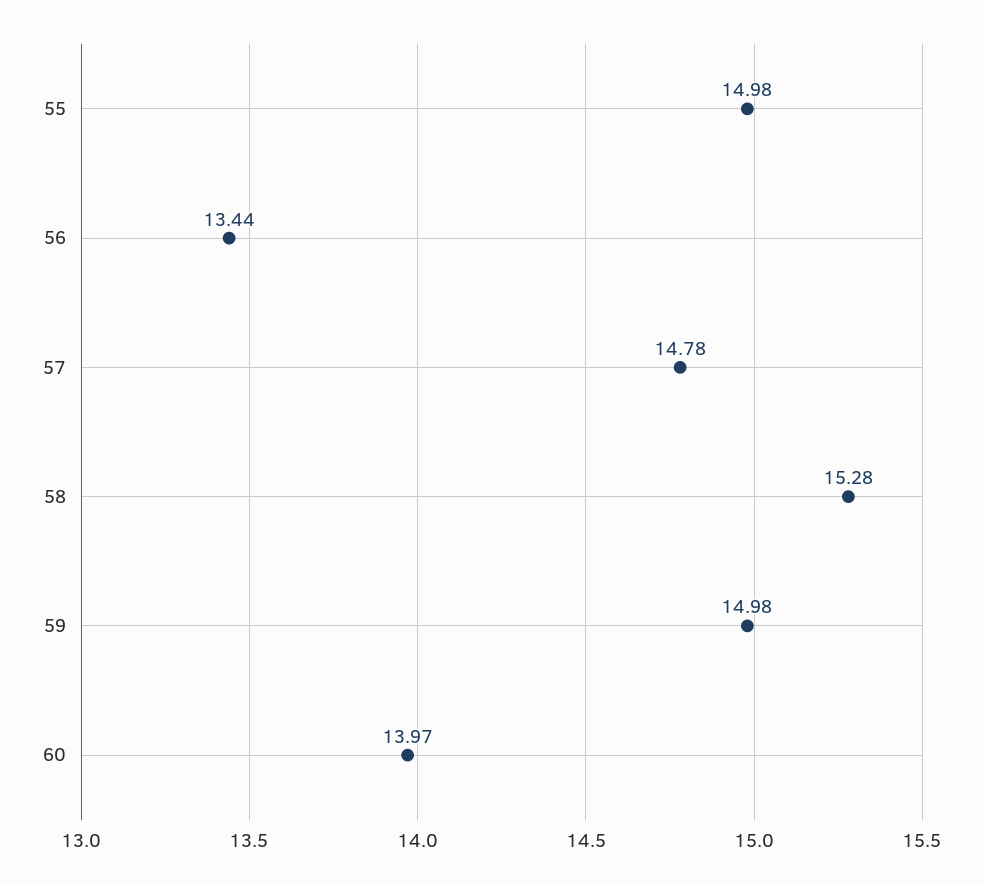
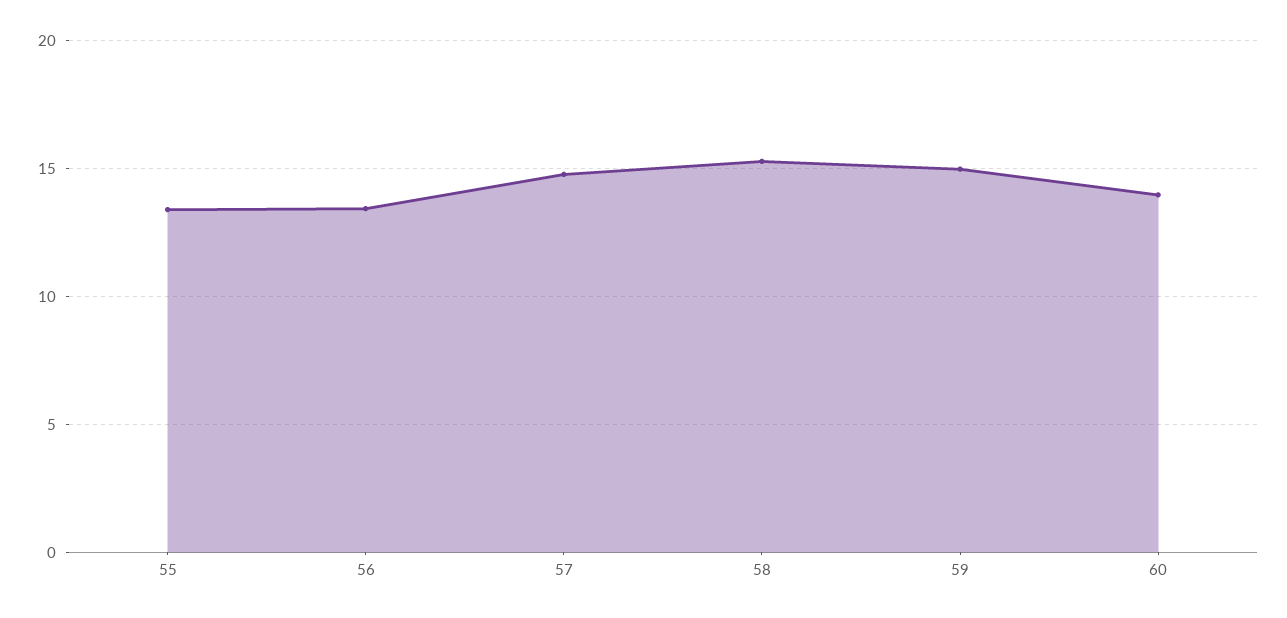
55: 14.98 -> 13.5

